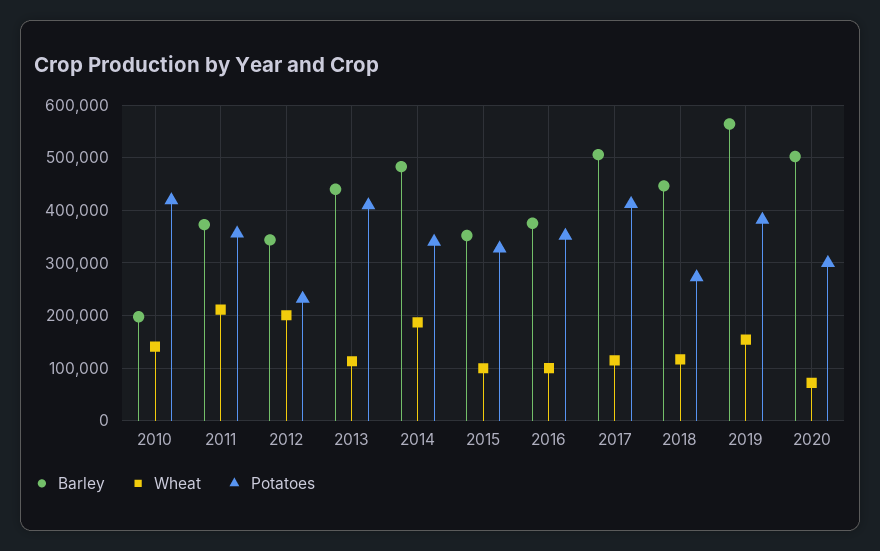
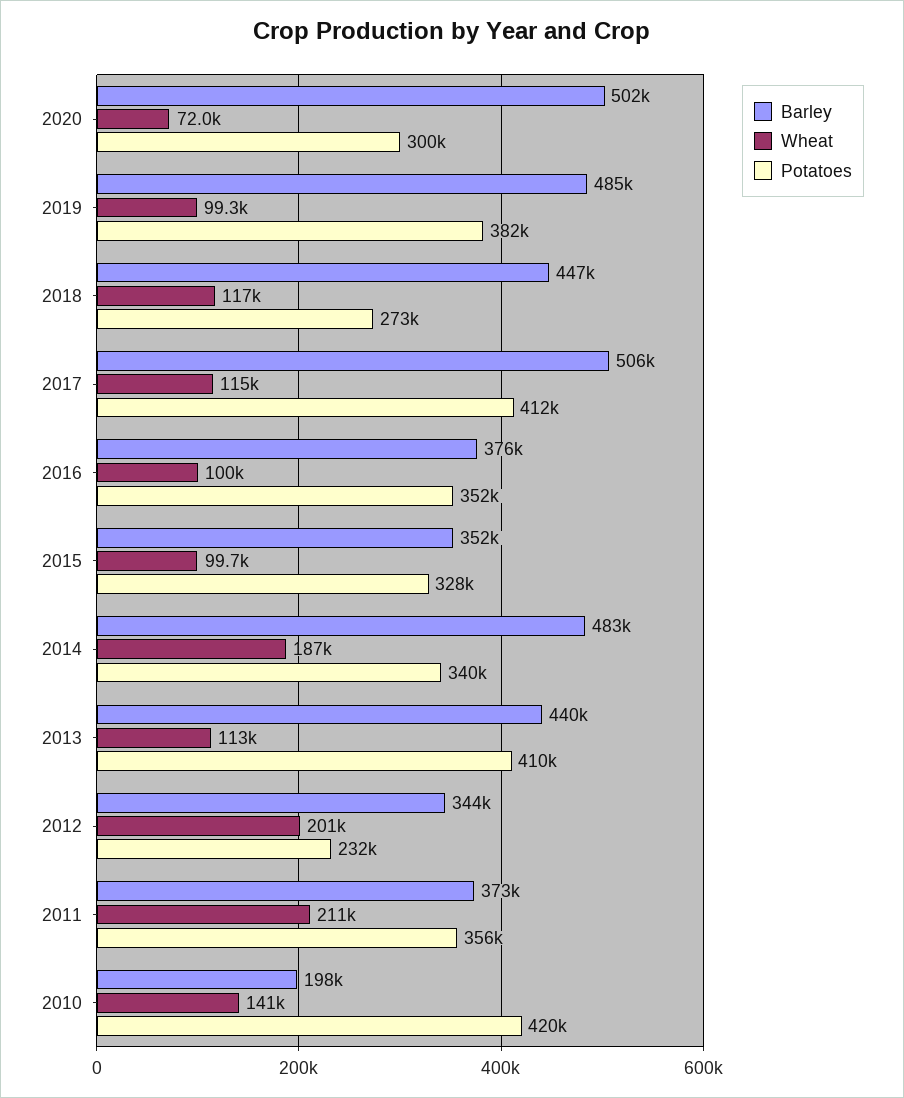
Barley, 2019: 560000 -> 485000
Wheat, 2019: 160000 -> 99300

